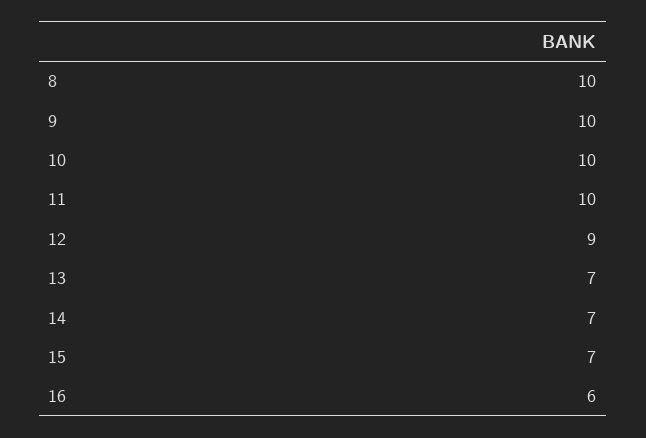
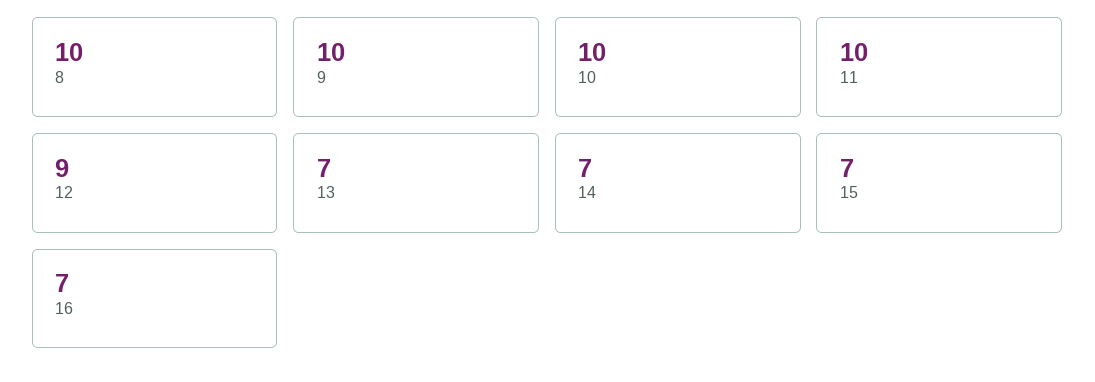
16: 6 -> 7

